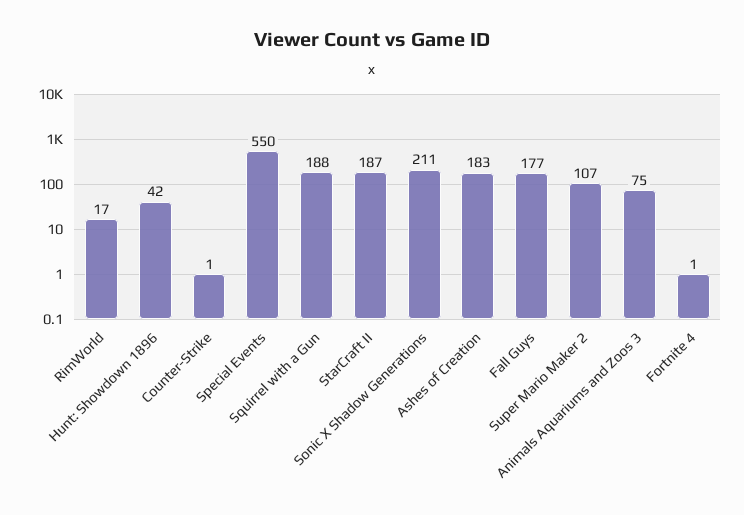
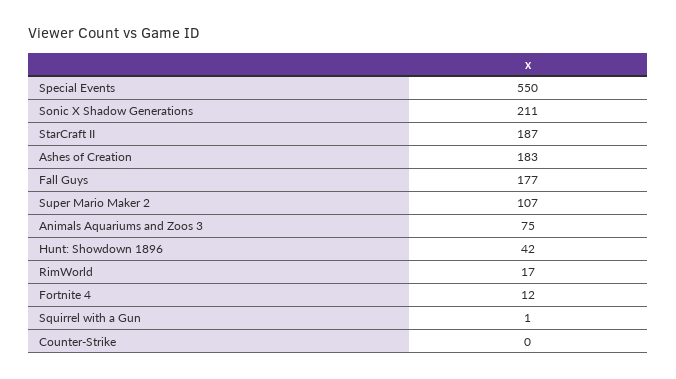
Counter-Strike: 1 -> 0
Squirrel with a Gun: 188 -> 1
Fortnite 4: 1 -> 12

